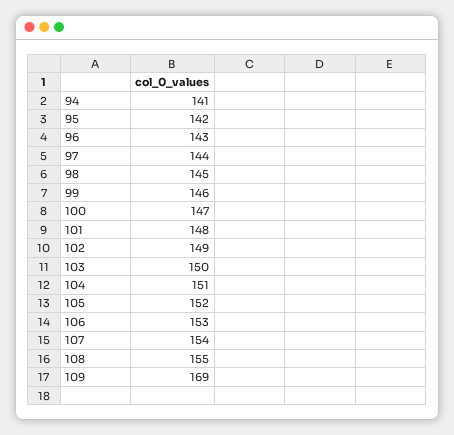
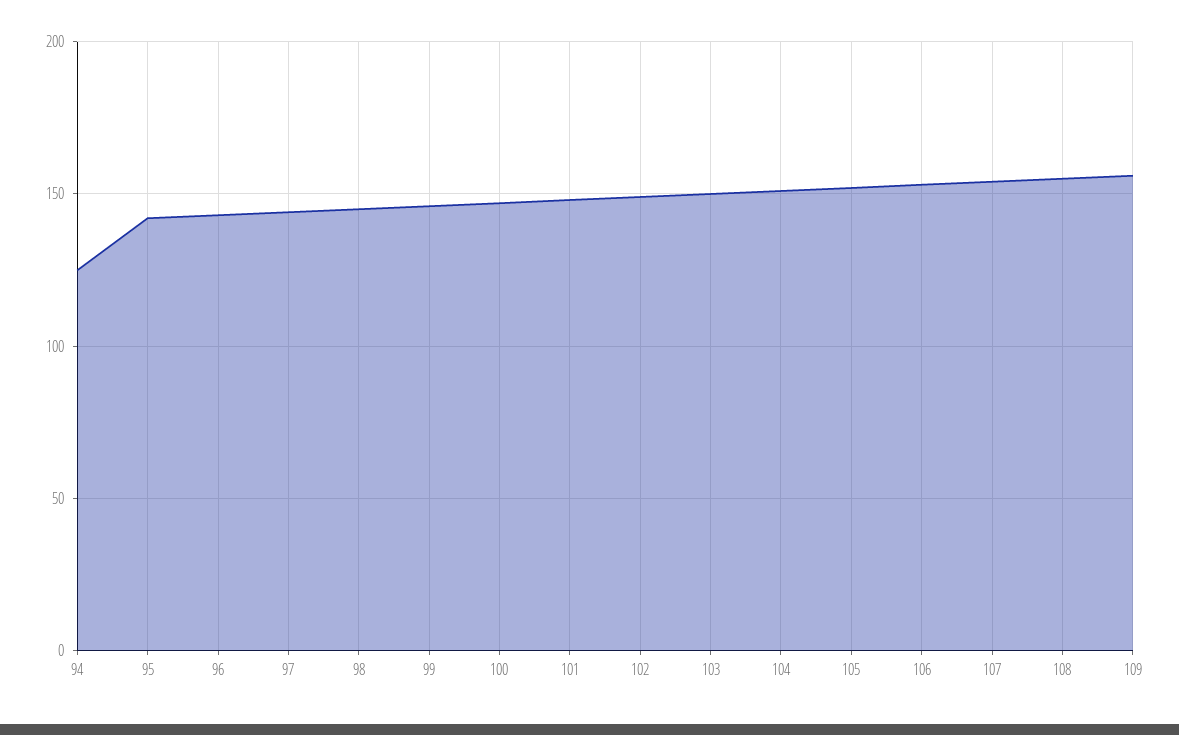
94: 141 -> 125
109: 169 -> 155

